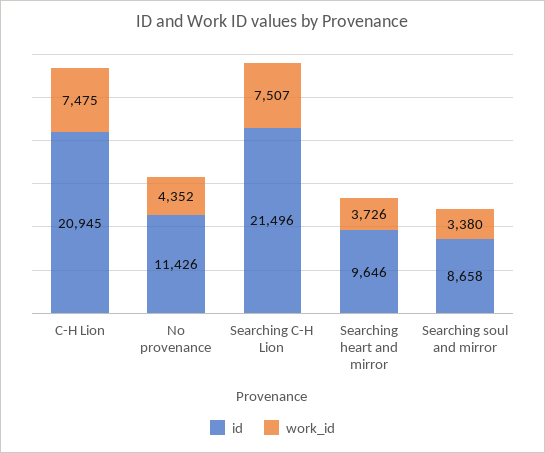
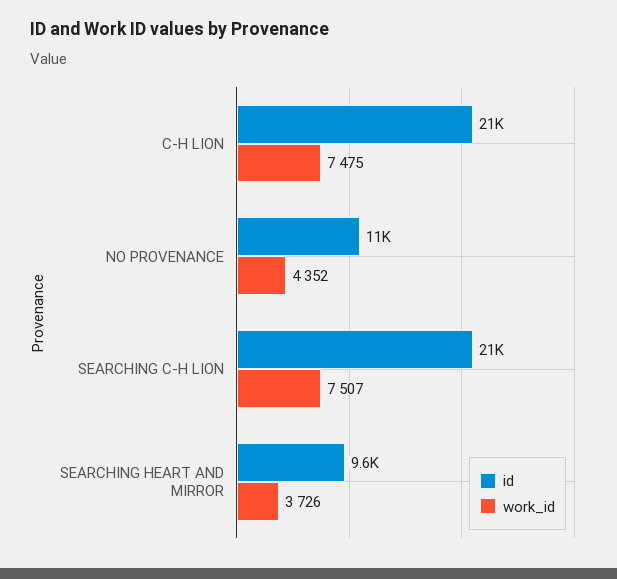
id, Searching soul and mirror: 8658 -> none
work_id, Searching soul and mirror: 3380 -> none

